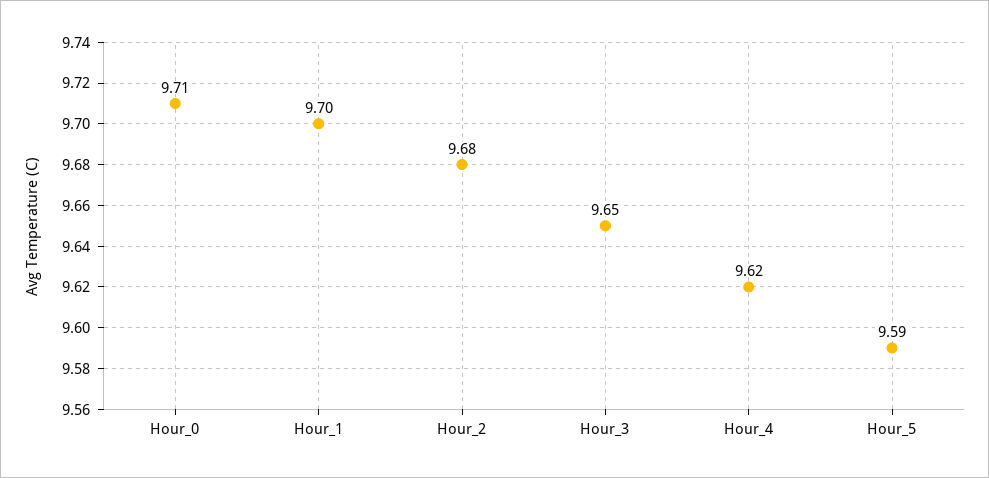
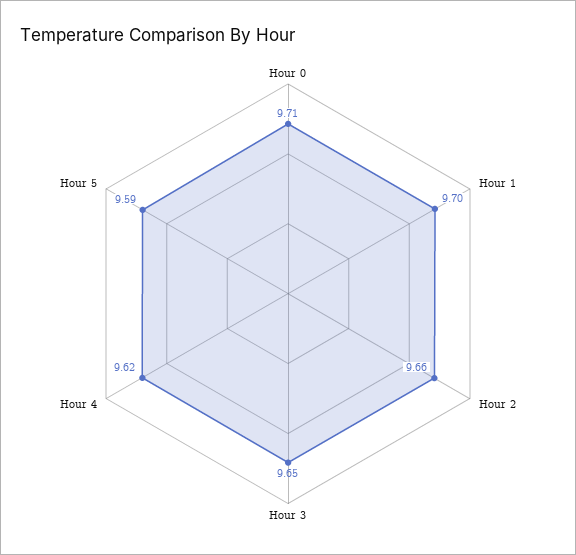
Hour_2: 9.68 -> 9.66

